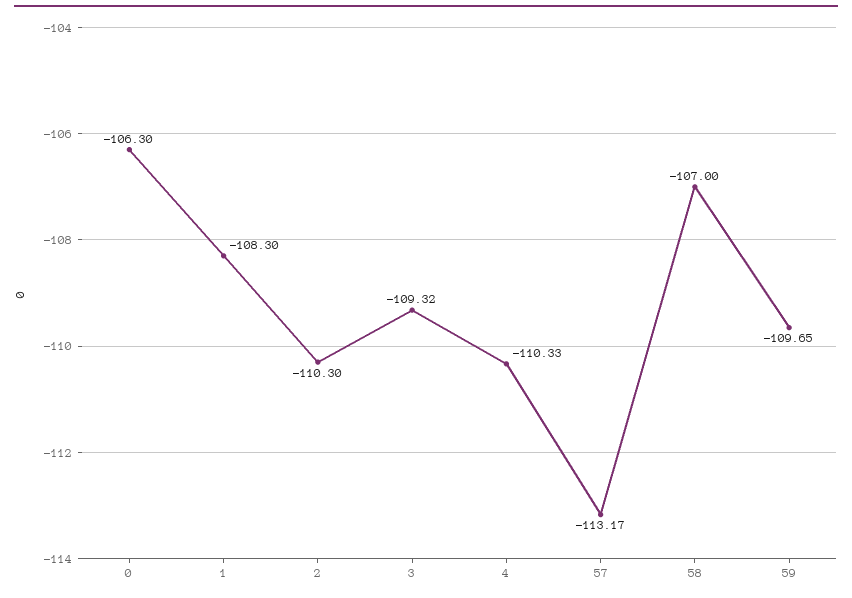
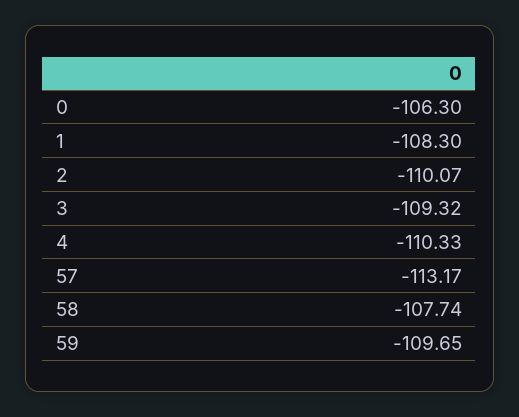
2: -110.3 -> -110.07
58: -107 -> -107.74

